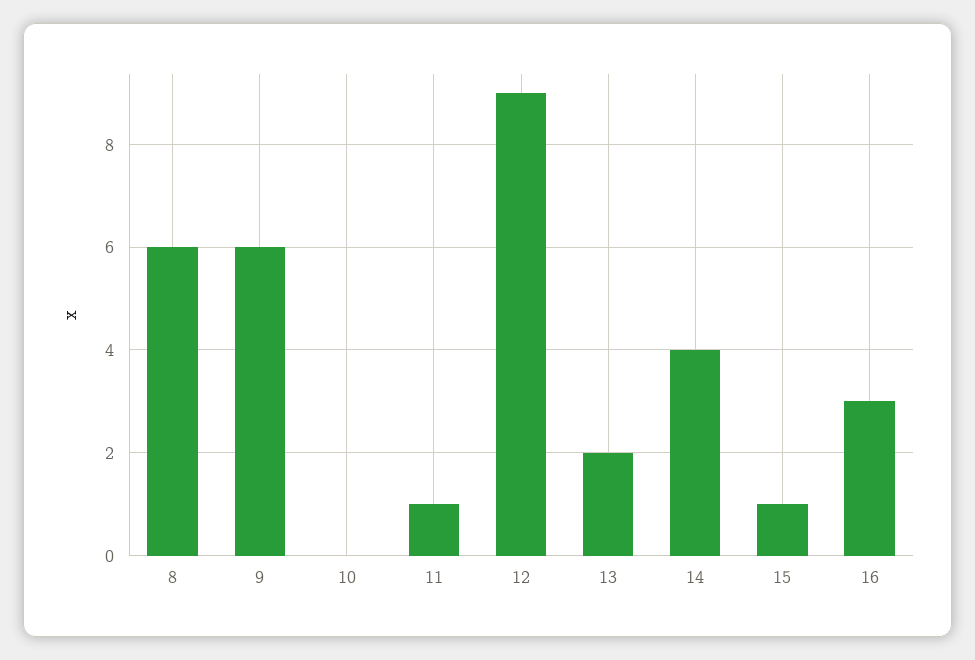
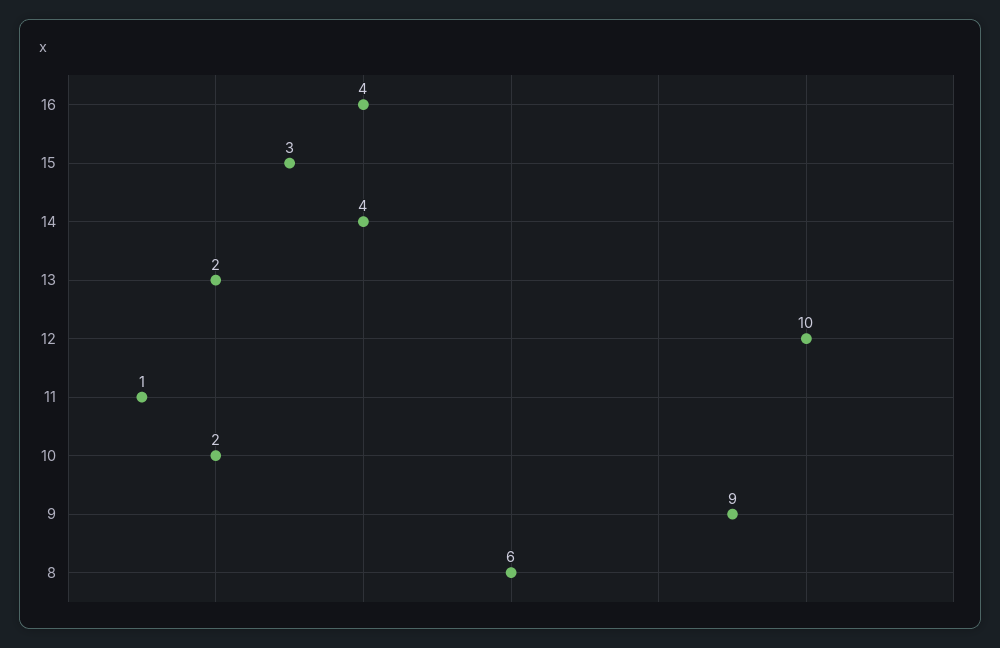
9: 6 -> 9
10: 0 -> 2
12: 9 -> 10
15: 1 -> 3
16: 3 -> 4

